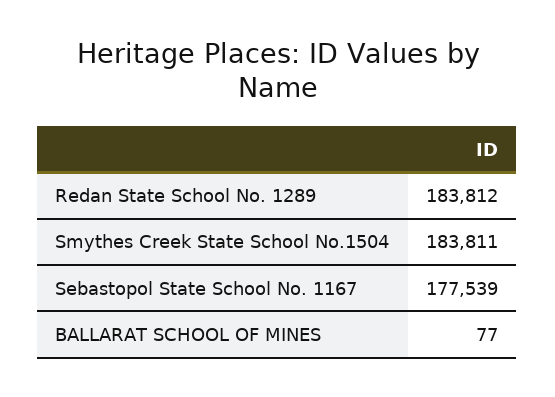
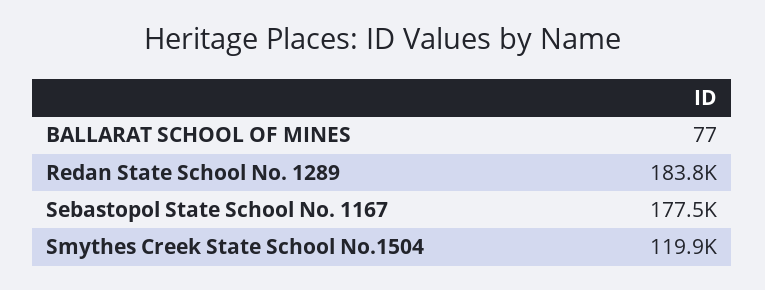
Smythes Creek State School No.1504: 183811 -> 119900

